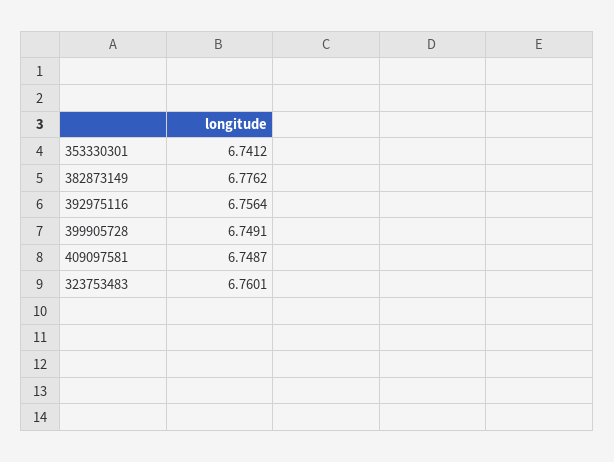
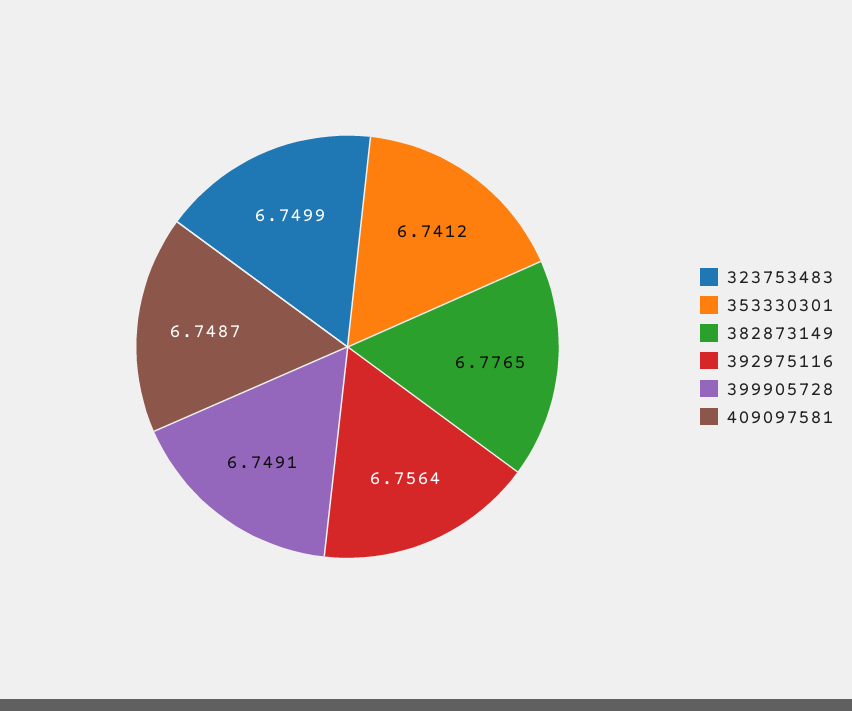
382873149: 6.7762 -> 6.7765
323753483: 6.7601 -> 6.7499

